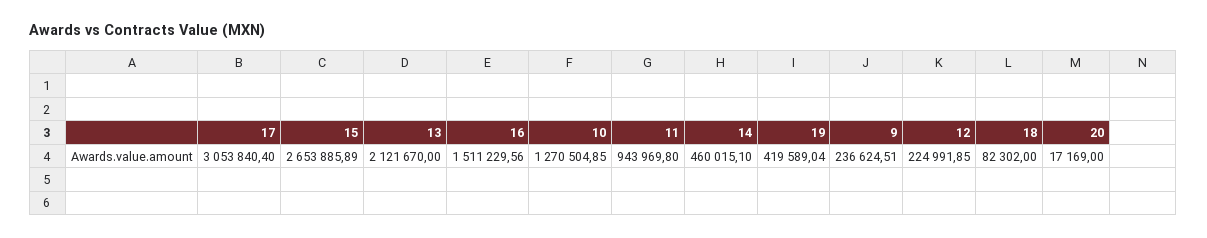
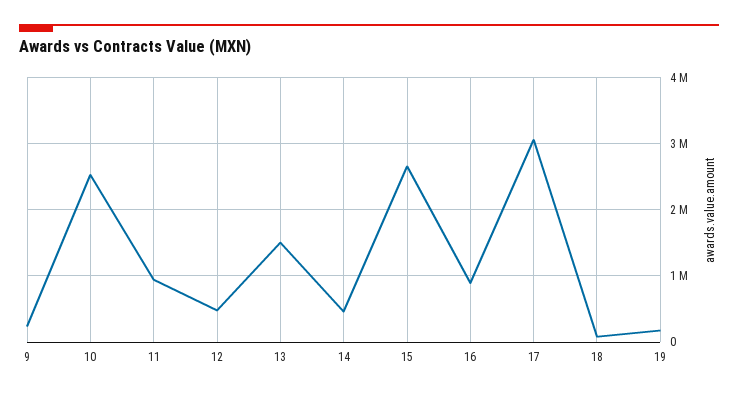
13: 2121670 -> 1500000
16: 1511229.56 -> 900000
10: 1270504.85 -> 2500000
19: 419589.04 -> 200000
12: 224991.85 -> 500000
20: 17169 -> none

